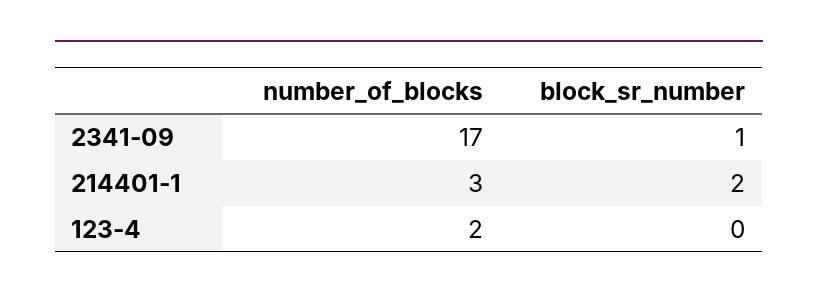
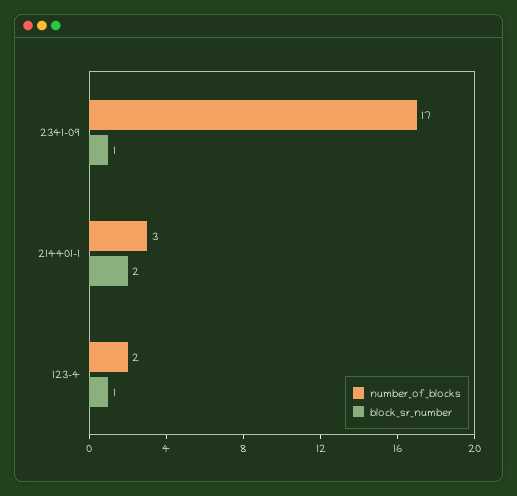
block_sr_number, 123-4: 0 -> 1

